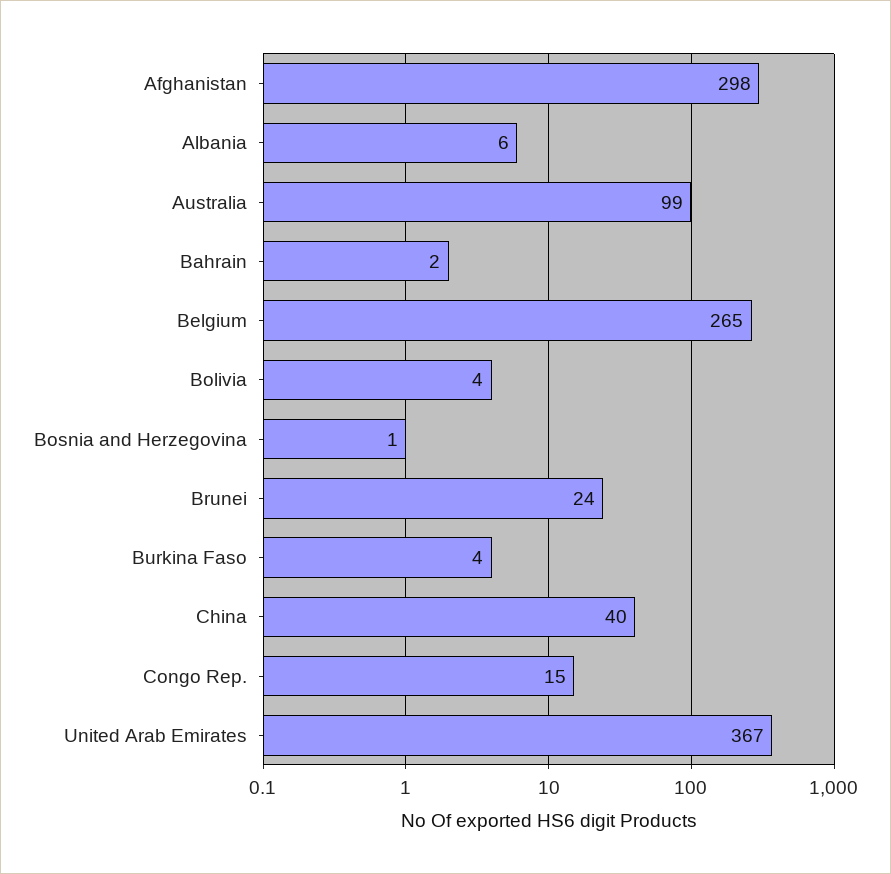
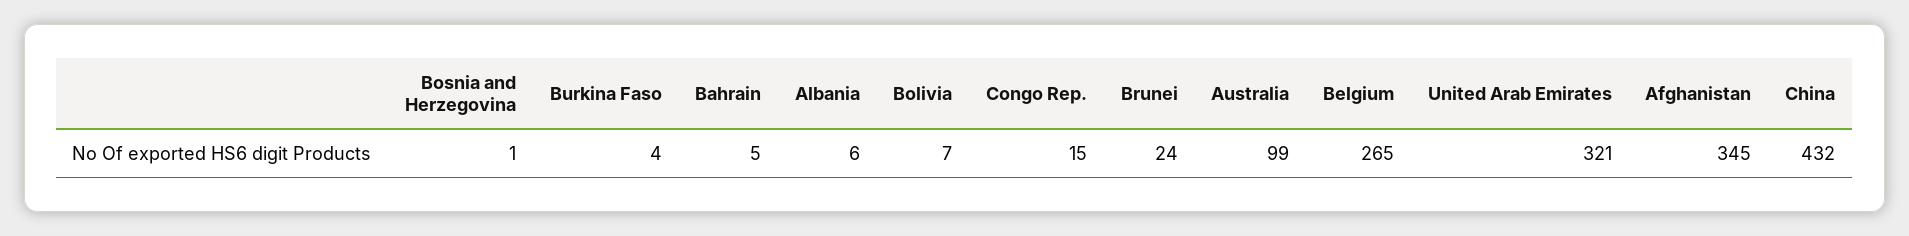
Afghanistan: 298 -> 345
Bahrain: 2 -> 5
Bolivia: 4 -> 7
China: 40 -> 432
United Arab Emirates: 367 -> 321

